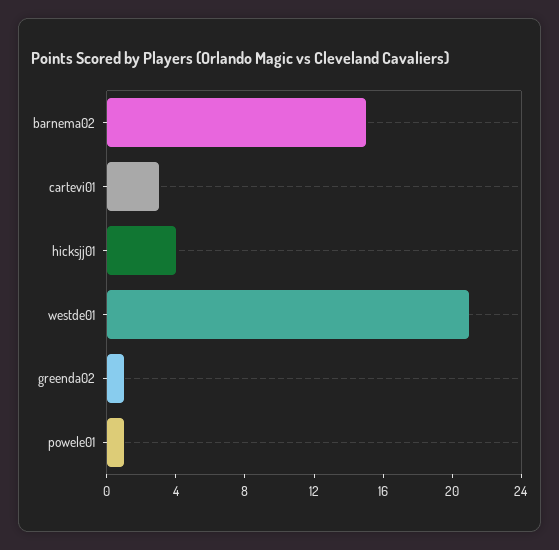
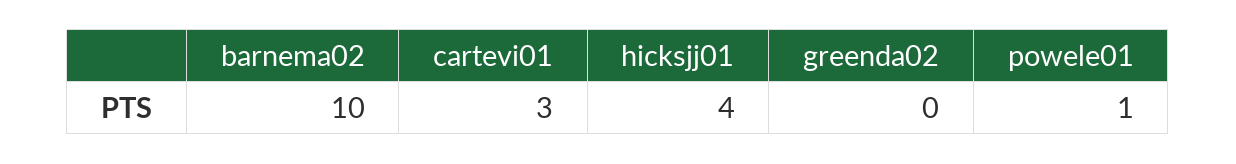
barnema02: 15 -> 10
westde01: 21 -> none
greenda02: 1 -> 0

